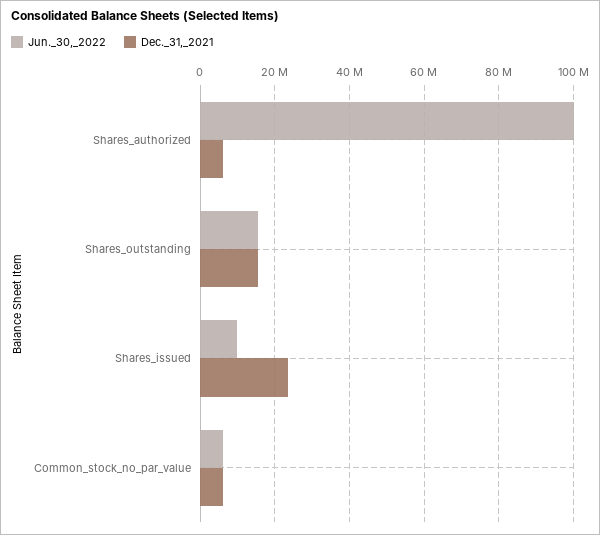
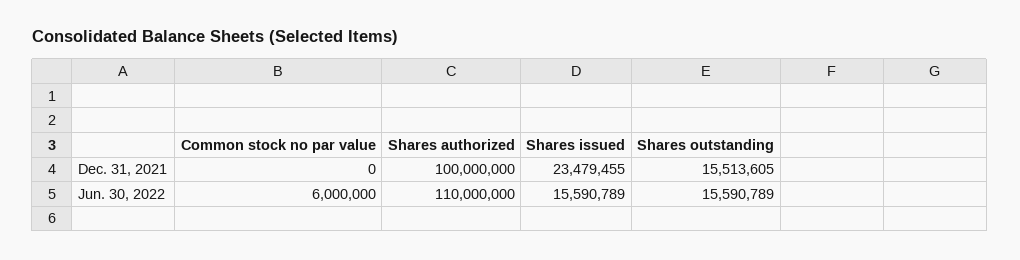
Jun._30,_2022, Shares_authorized: 100000000 -> 110000000
Dec._31,_2021, Shares_authorized: 6000000 -> 100000000
Jun._30,_2022, Shares_issued: 10000000 -> 15590789
Dec._31,_2021, Common_stock_no_par_value: 6000000 -> 0

